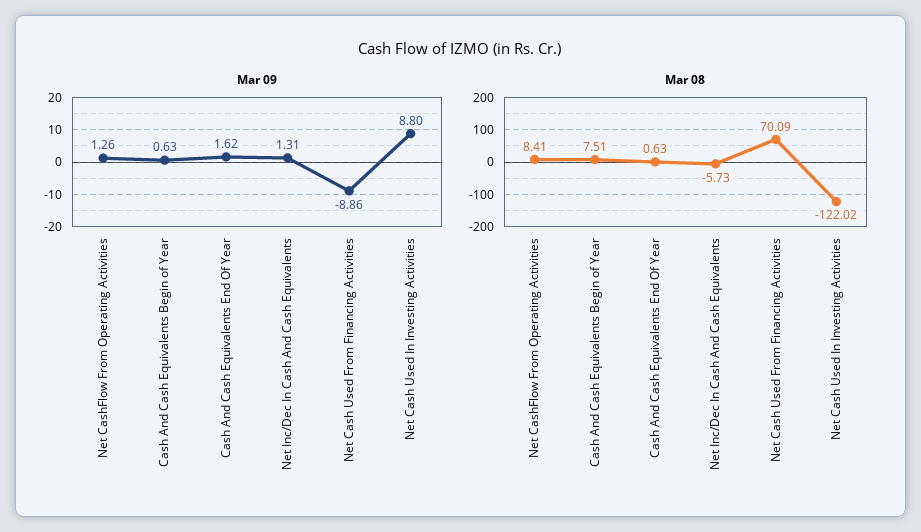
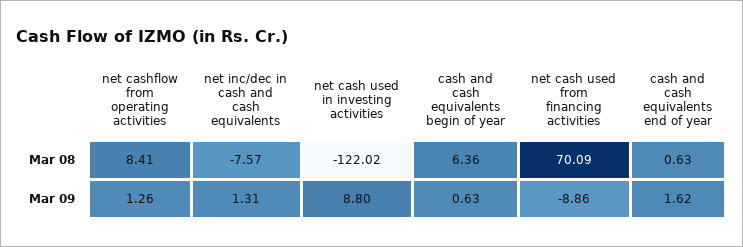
Mar 08, Cash And Cash Equivalents Begin of Year: 7.51 -> 6.36
Mar 08, Net Inc/Dec In Cash And Cash Equivalents: -5.73 -> -7.57

